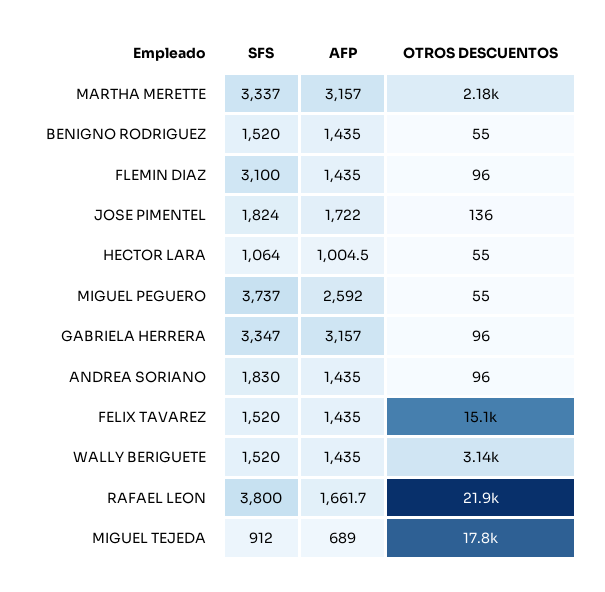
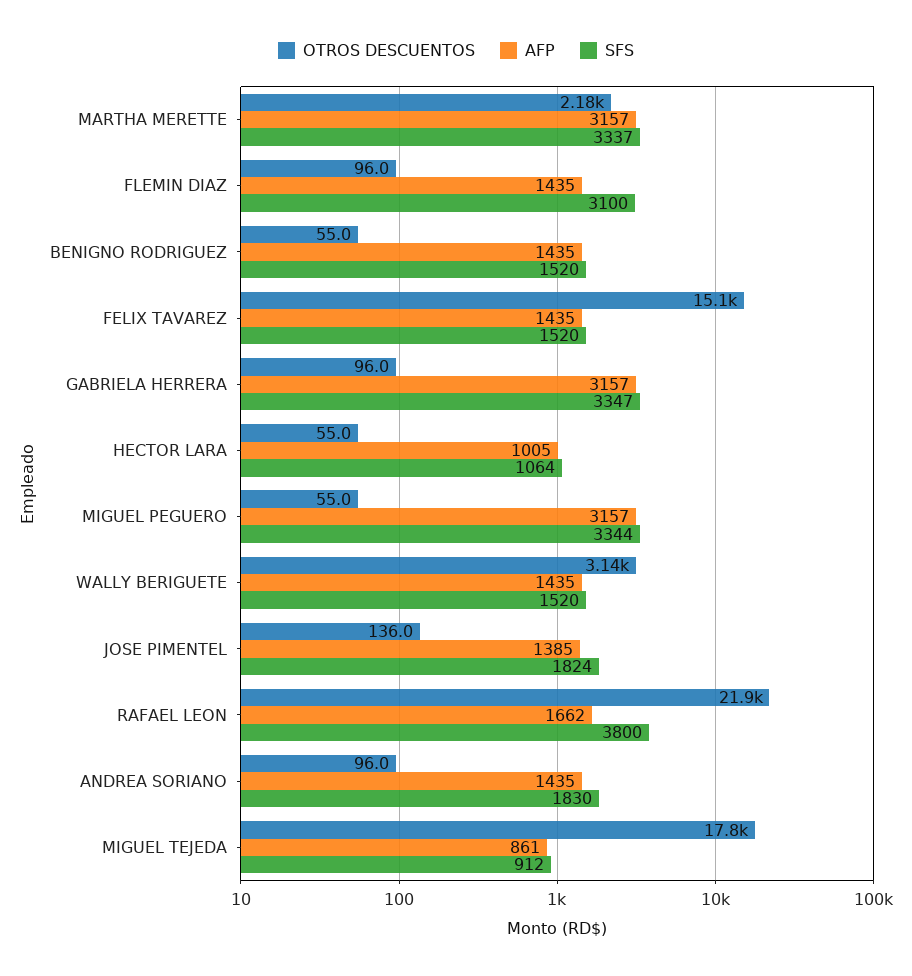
AFP, JOSE PIMENTEL: 1722 -> 1385
SFS, MIGUEL PEGUERO: 3737 -> 3344
AFP, MIGUEL PEGUERO: 2592 -> 3157
AFP, MIGUEL TEJEDA: 689 -> 861

